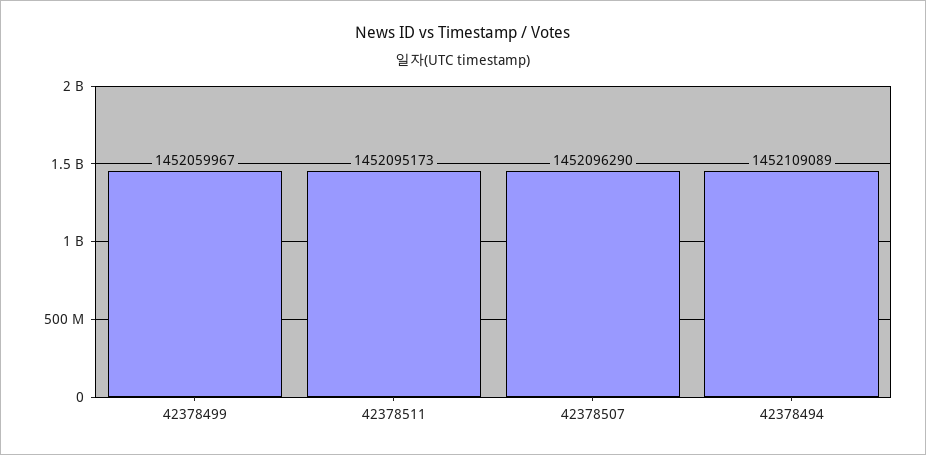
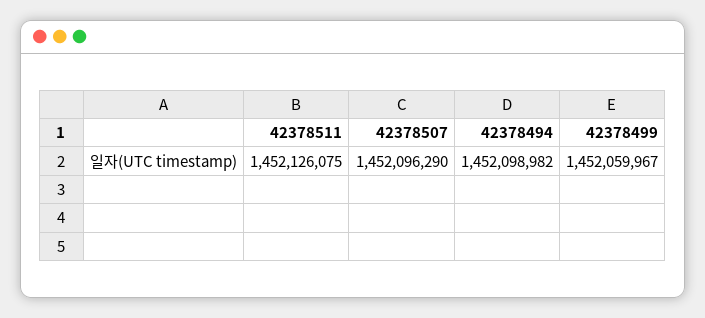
42378511: 1452095173 -> 1452126075
42378494: 1452109089 -> 1452098982

